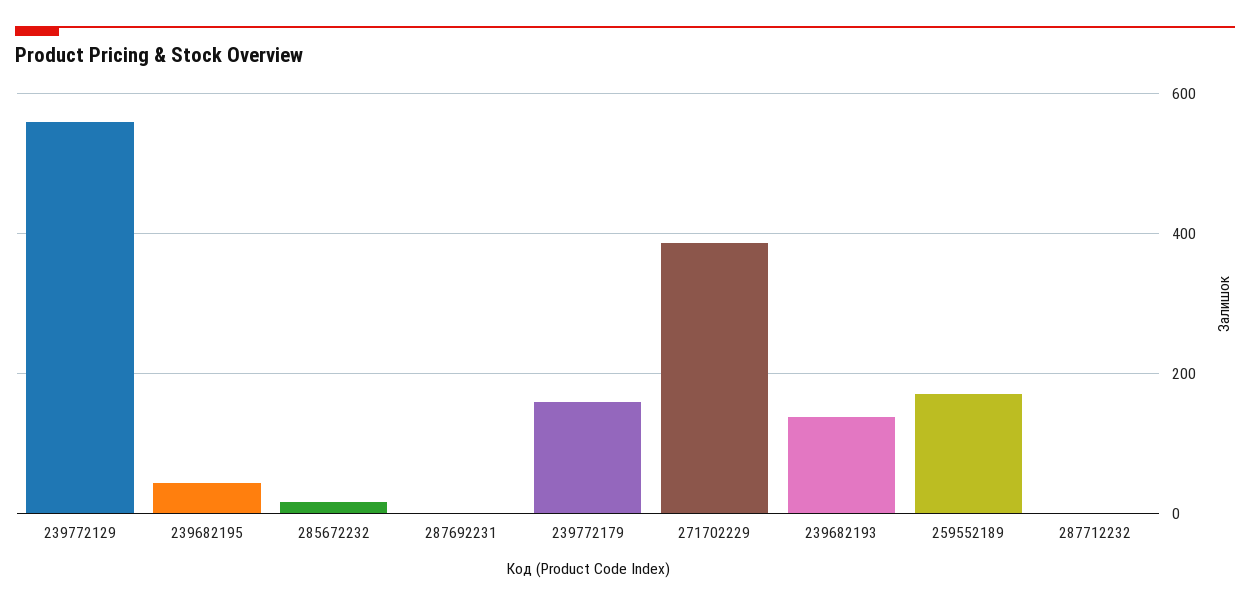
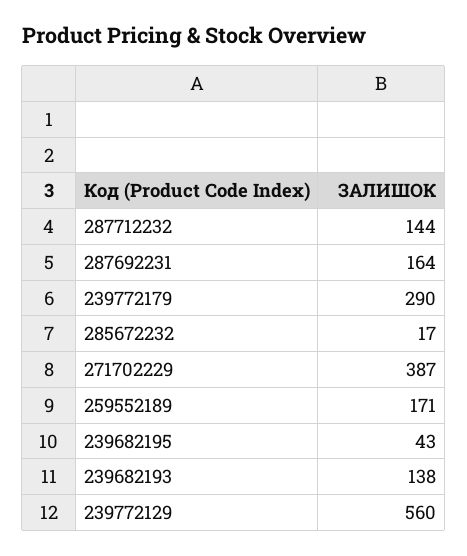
287692231: 0 -> 164
239772179: 160 -> 290
287712232: 0 -> 144

